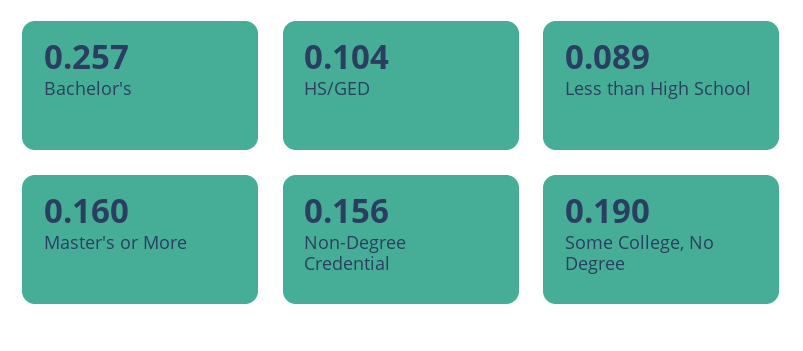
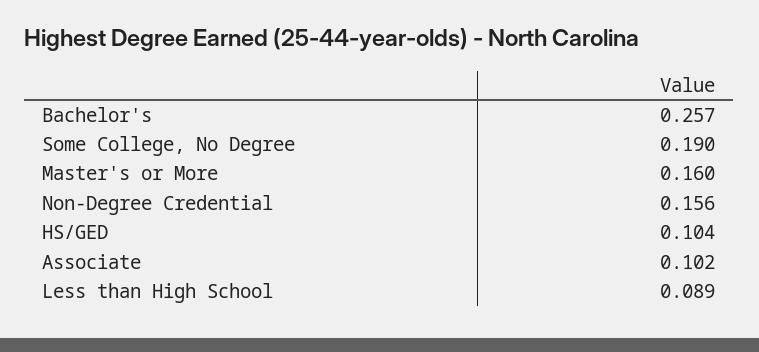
Associate: none -> 0.102

